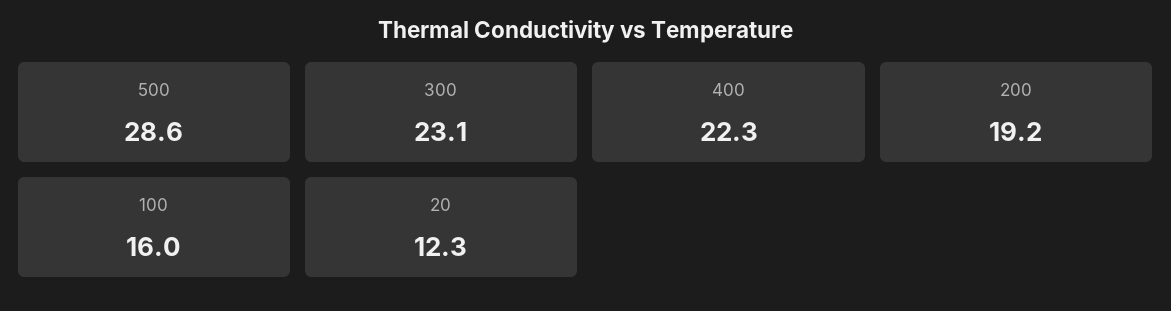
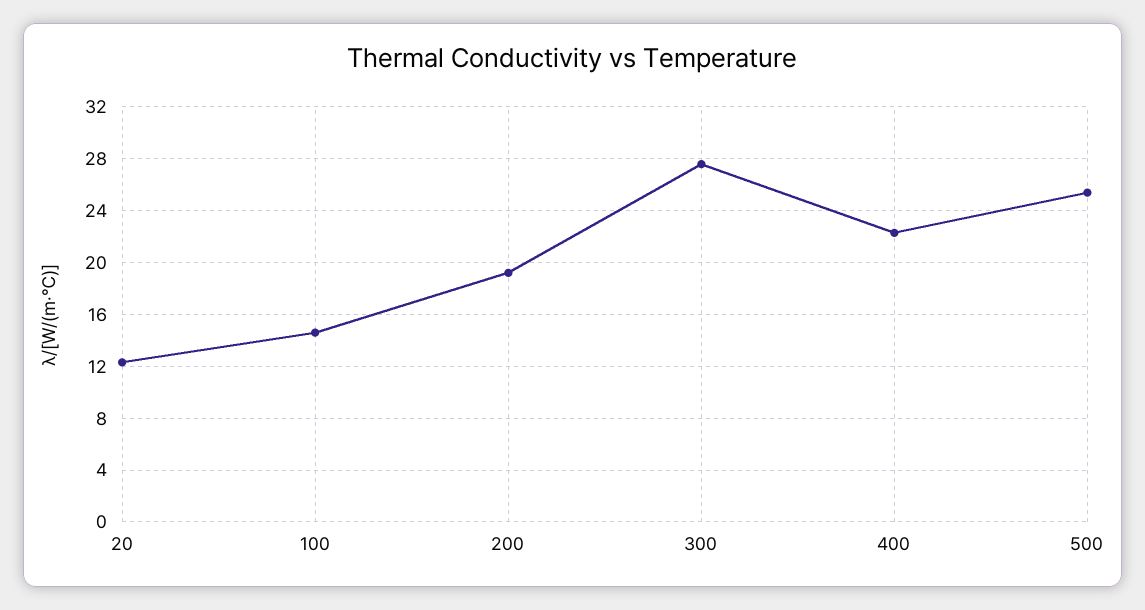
500: 28.6 -> 25.5
300: 23.1 -> 27.5
100: 16 -> 14.5

